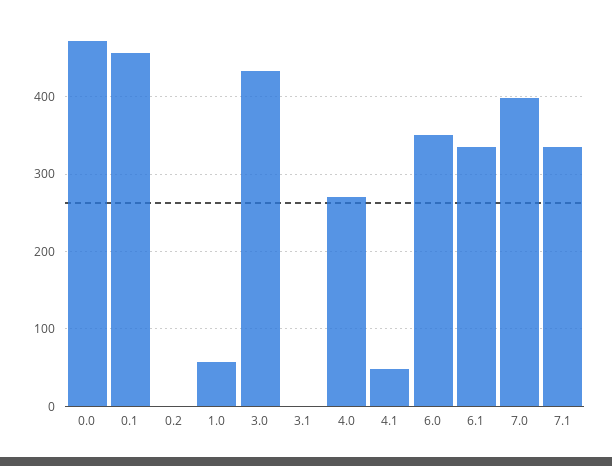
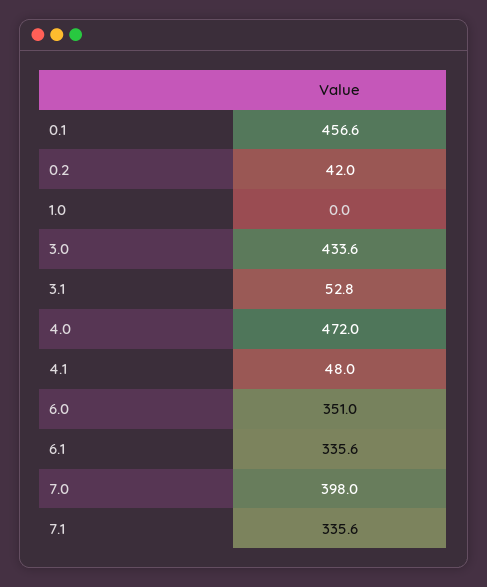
0.0: 470 -> none
0.2: 0 -> 42
1.0: 60 -> 0
3.1: 0 -> 52.8
4.0: 270 -> 472

